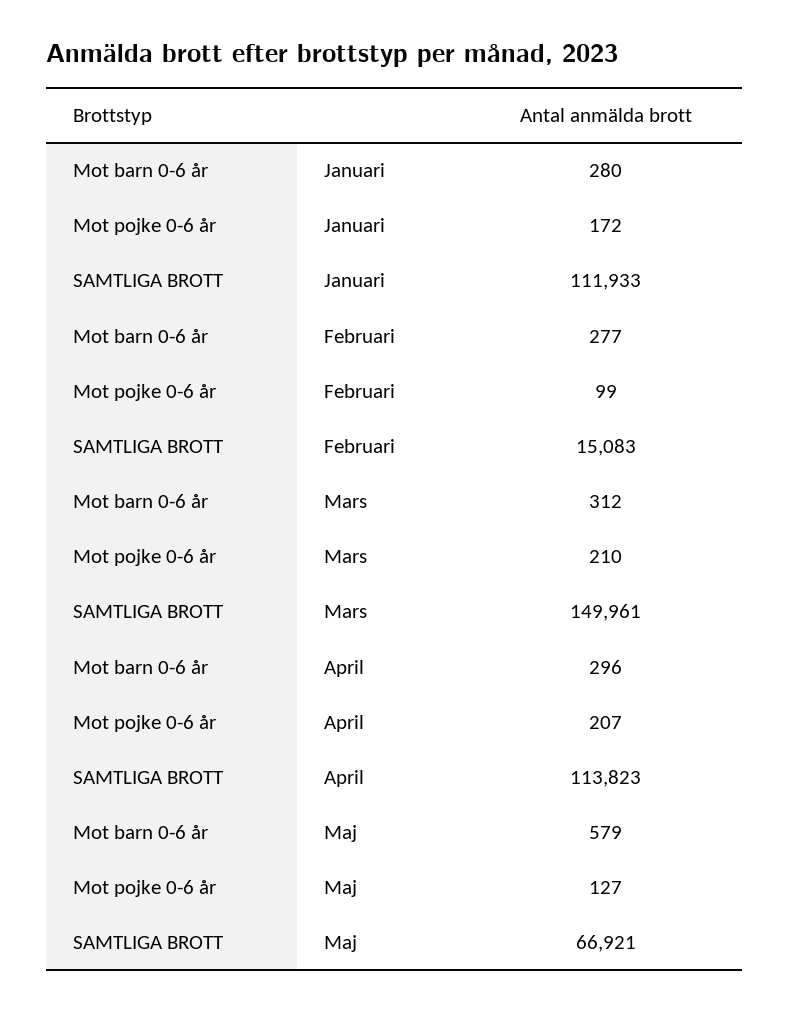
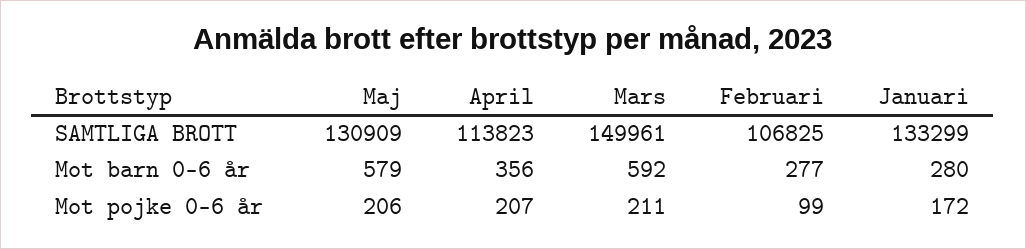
SAMTLIGA BROTT, Januari: 111933 -> 133299
SAMTLIGA BROTT, Februari: 15083 -> 106825
Mot barn 0-6 år, Mars: 312 -> 592
Mot pojke 0-6 år, Mars: 210 -> 211
Mot barn 0-6 år, April: 296 -> 356
Mot pojke 0-6 år, Maj: 127 -> 206
SAMTLIGA BROTT, Maj: 66921 -> 130909

